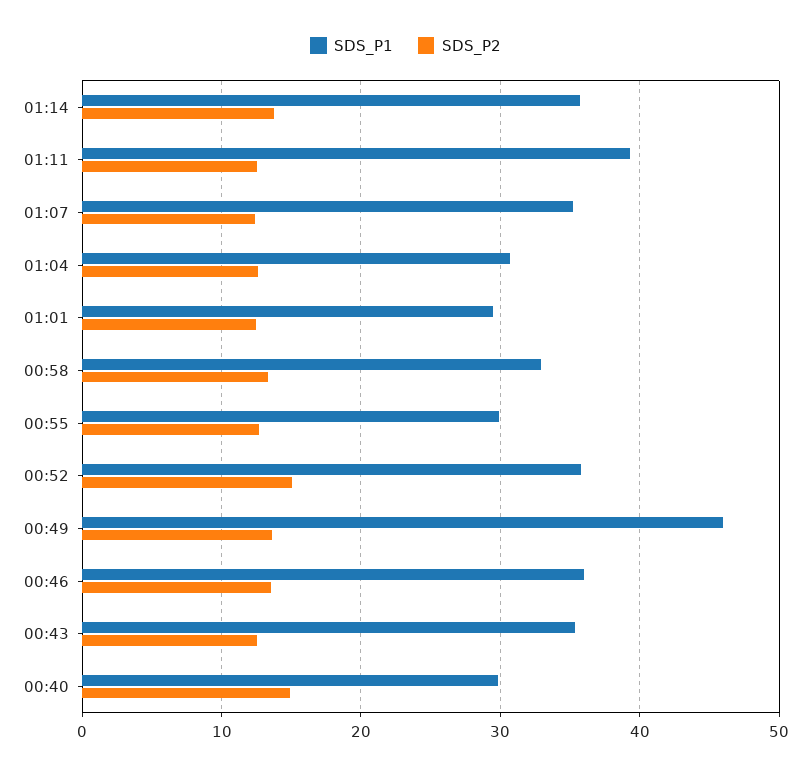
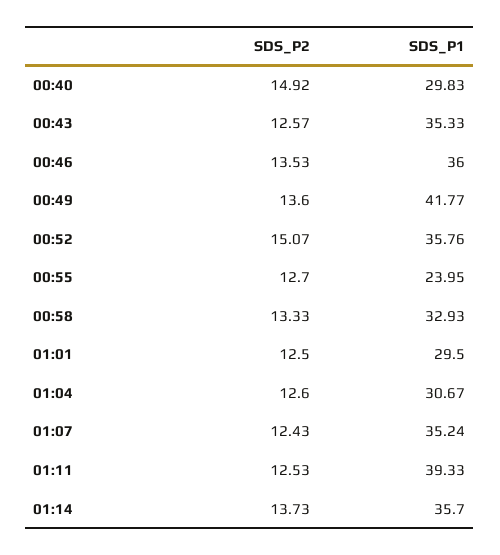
SDS_P1, 00:55: 30 -> 23.95
SDS_P1, 00:49: 46 -> 41.77

